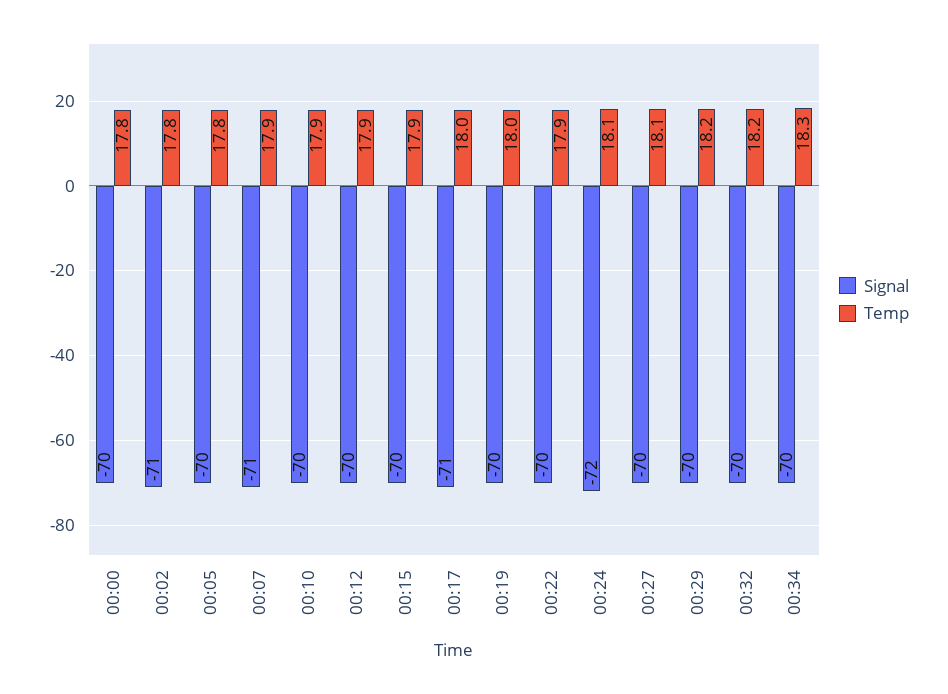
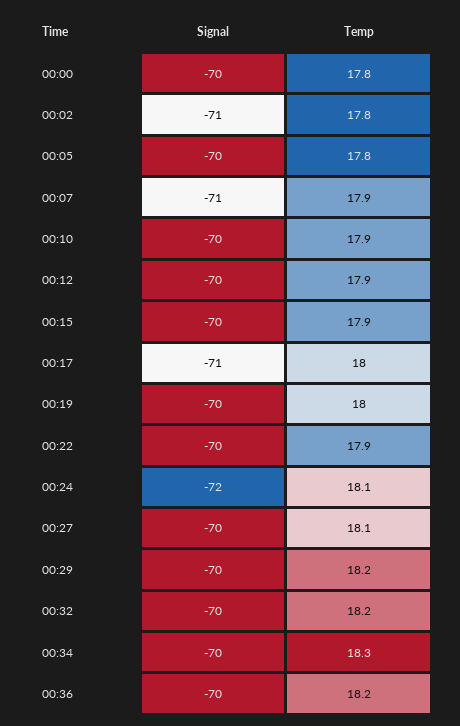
Signal, 00:36: none -> -70
Temp, 00:36: none -> 18.2

